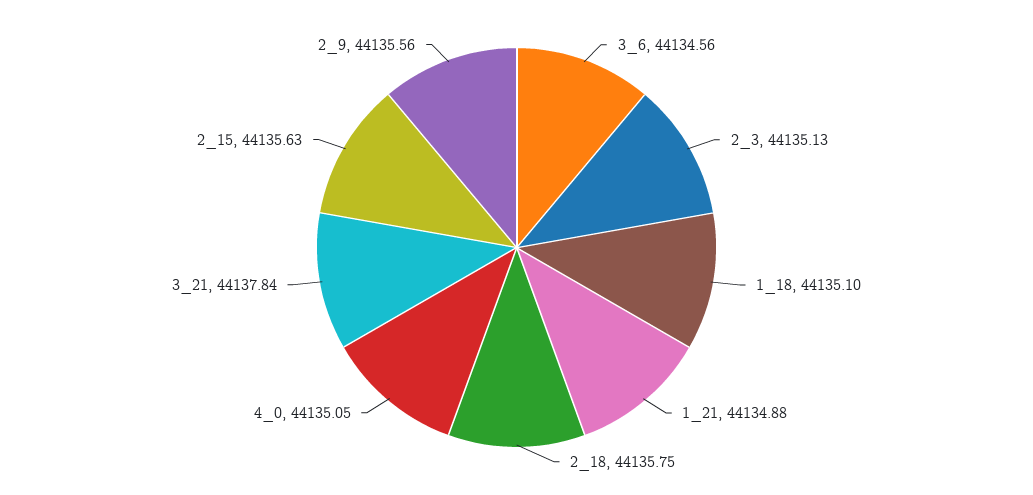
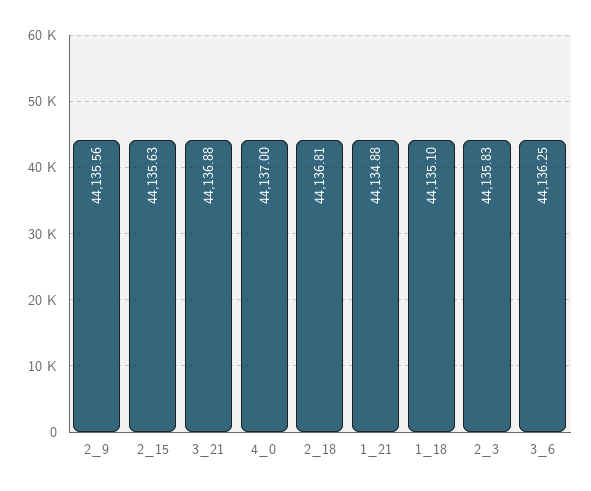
3_6: 44134.56 -> 44136.25
2_3: 44135.13 -> 44135.83
2_18: 44135.75 -> 44136.81
4_0: 44135.05 -> 44137
3_21: 44137.84 -> 44136.88

